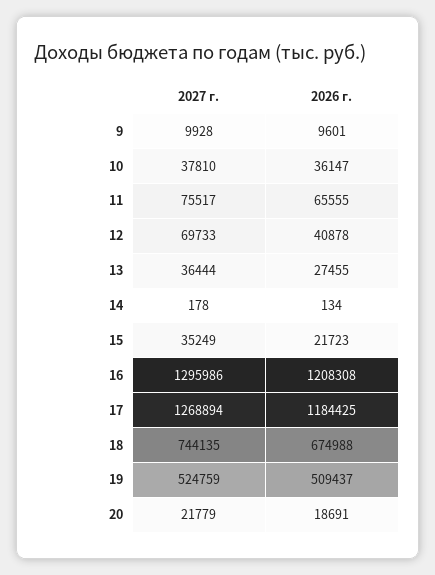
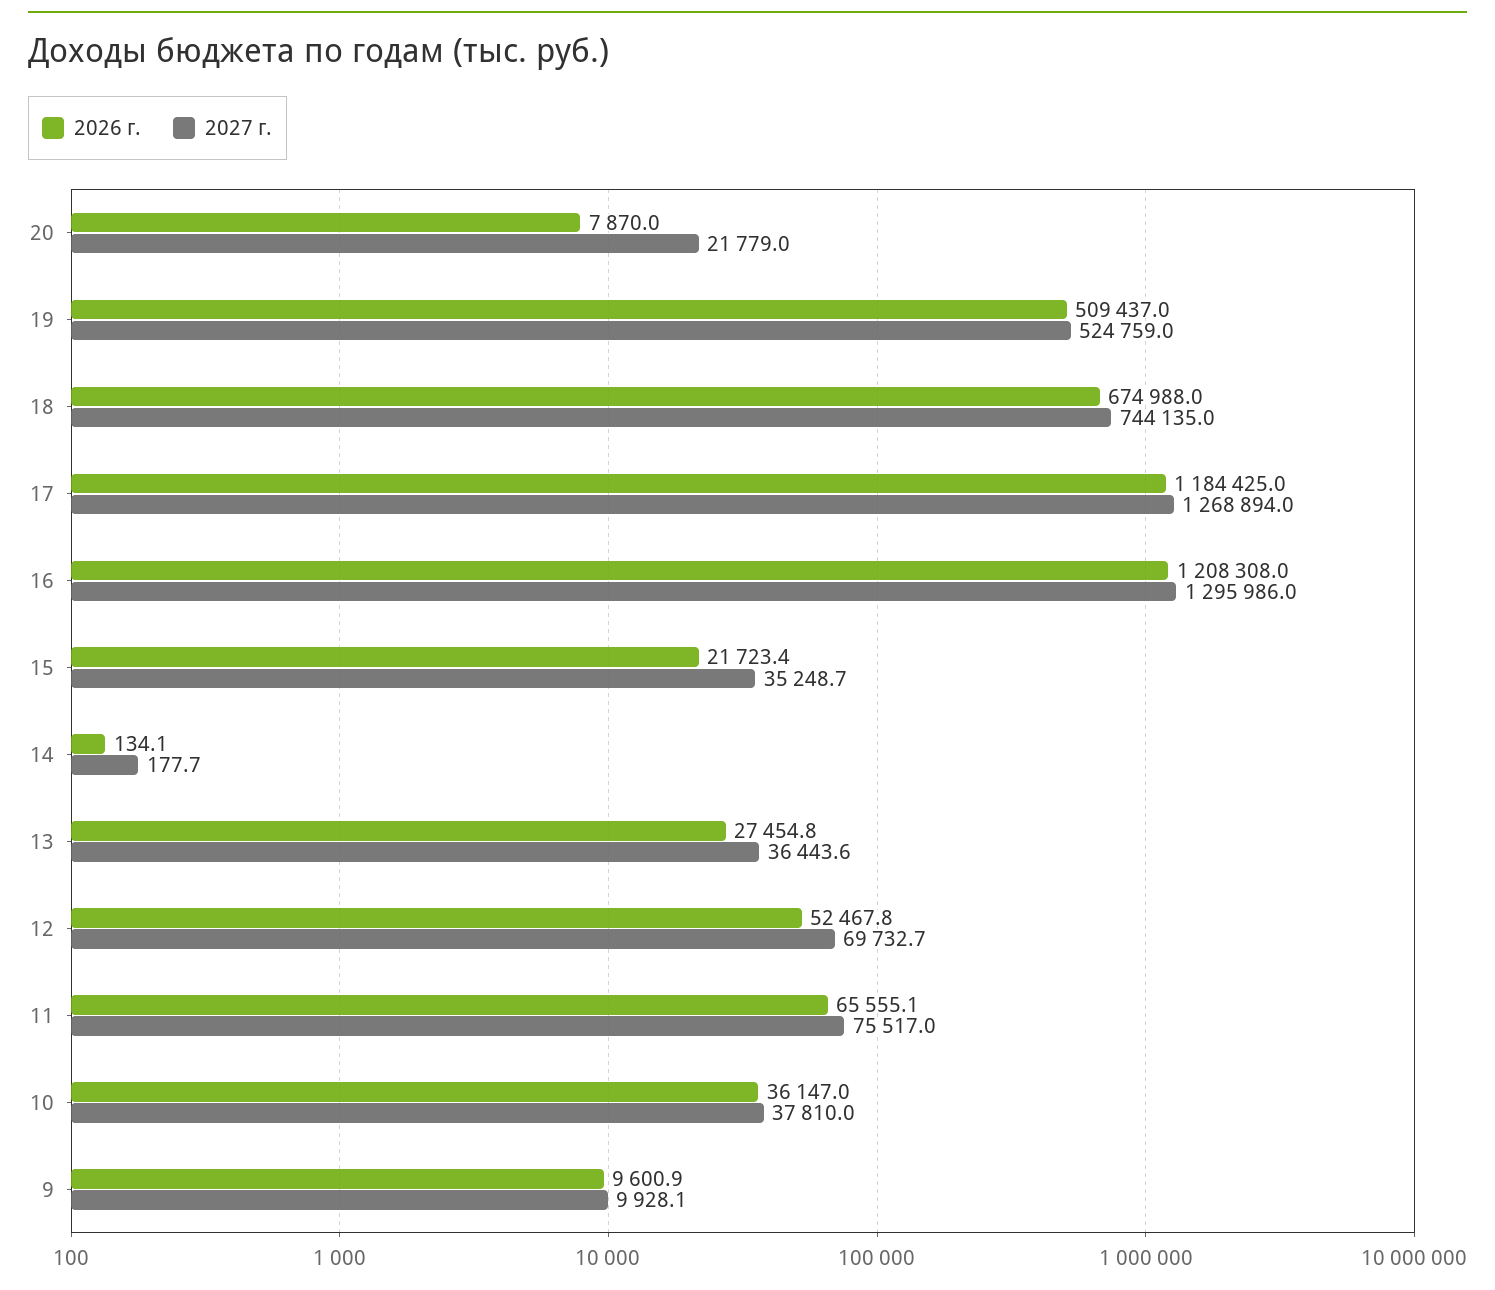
2026 г., 12: 40878 -> 52467.8
2026 г., 20: 18691 -> 7870

